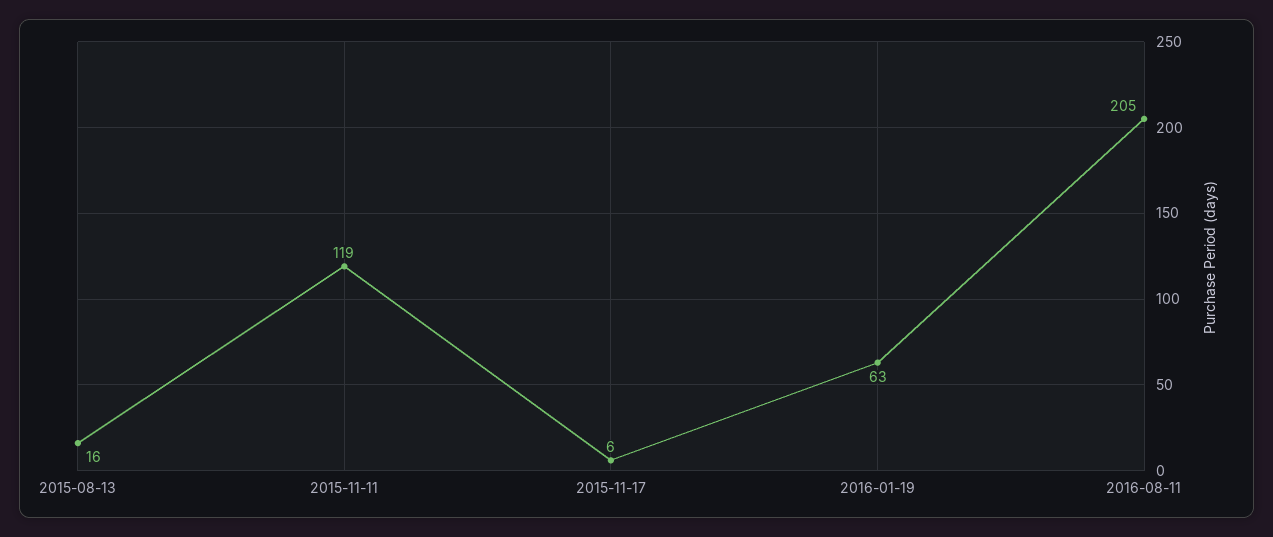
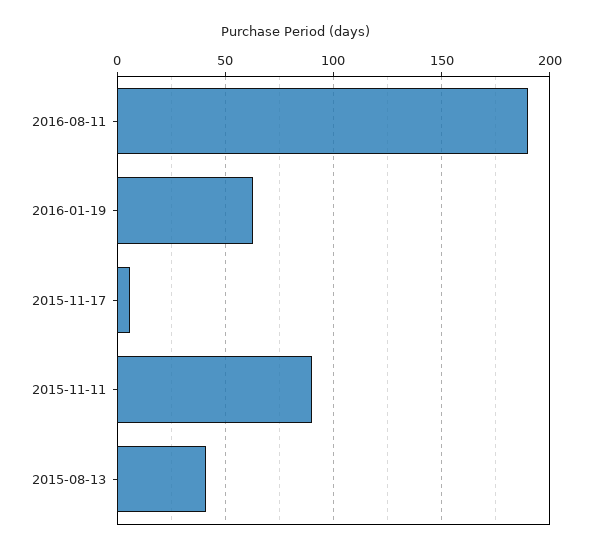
2015-08-13: 16 -> 40
2015-11-11: 119 -> 90
2016-08-11: 205 -> 190

